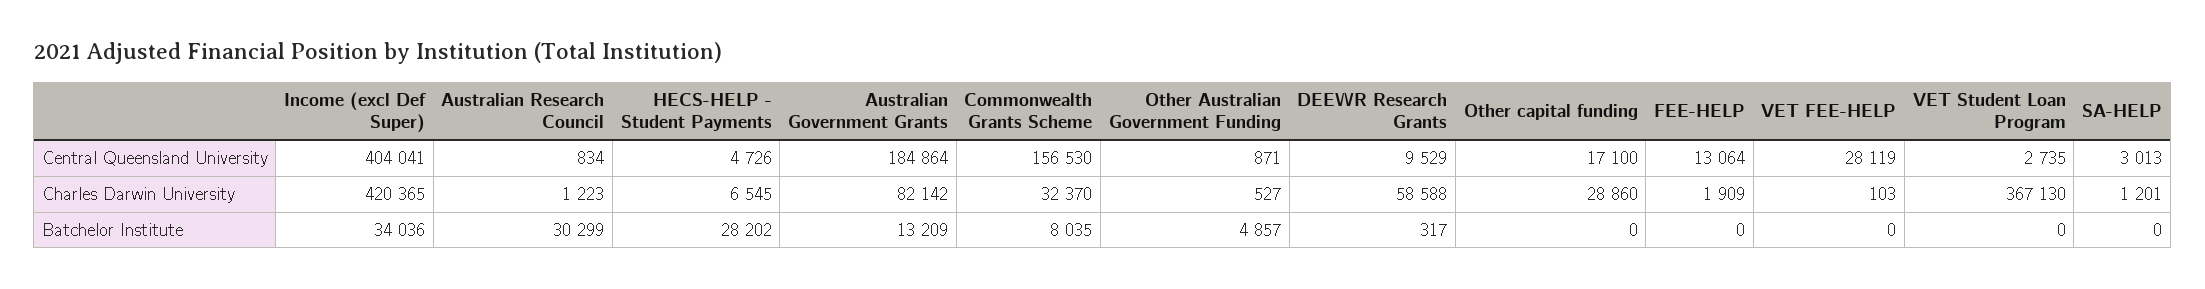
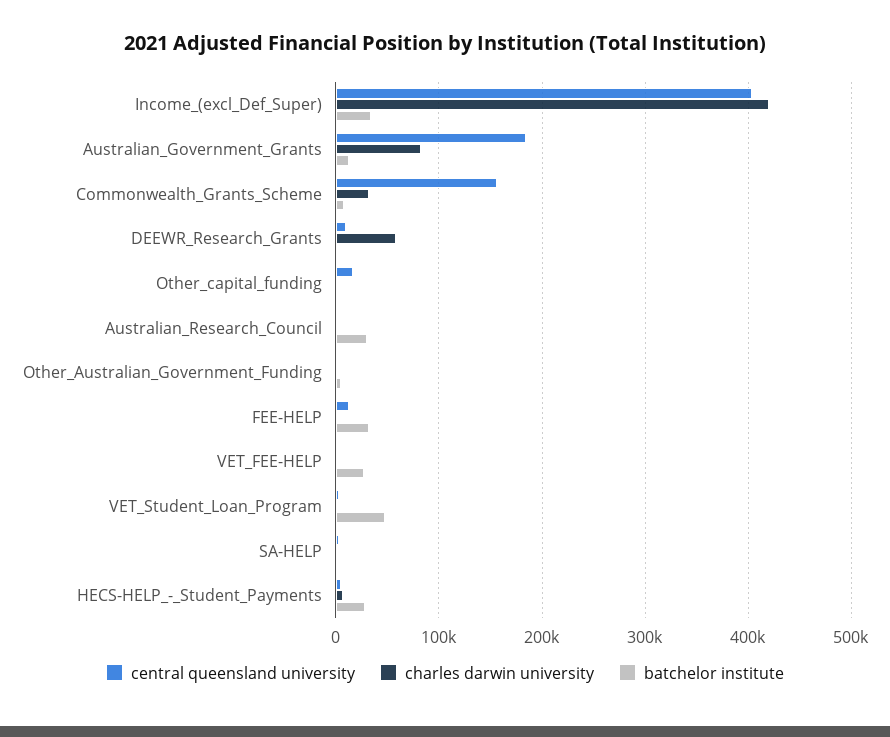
Central Queensland University, VET FEE-HELP: 28119 -> 0
Charles Darwin University, Other capital funding: 28860 -> 0
Charles Darwin University, VET Student Loan Program: 367130 -> 0
Batchelor Institute, FEE-HELP: 0 -> 30000
Batchelor Institute, VET FEE-HELP: 0 -> 30000
Batchelor Institute, VET Student Loan Program: 0 -> 50000

